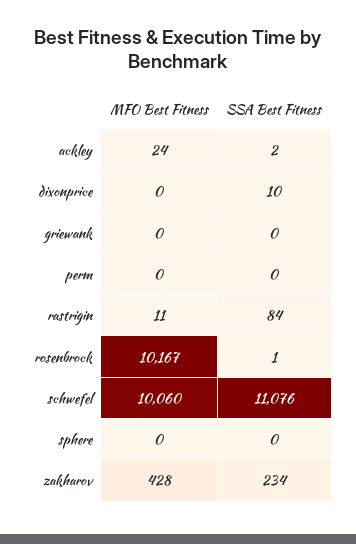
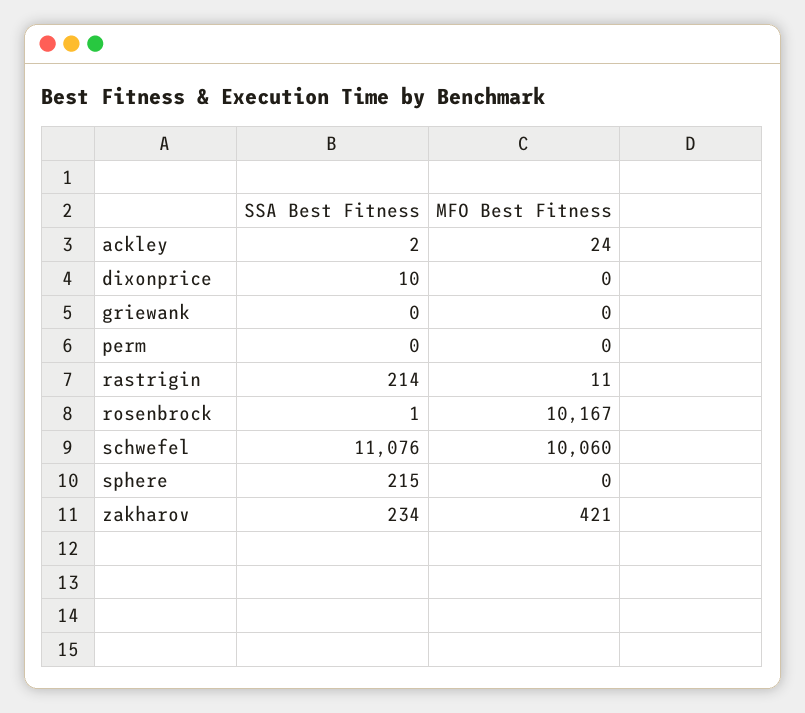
SSA Best Fitness, rastrigin: 84 -> 214
SSA Best Fitness, sphere: 0 -> 215
MFO Best Fitness, zakharov: 428 -> 421

